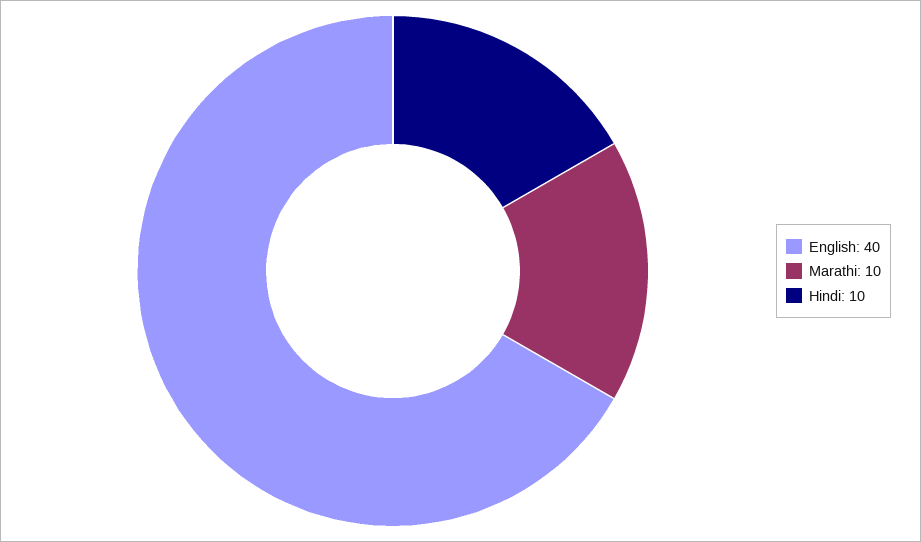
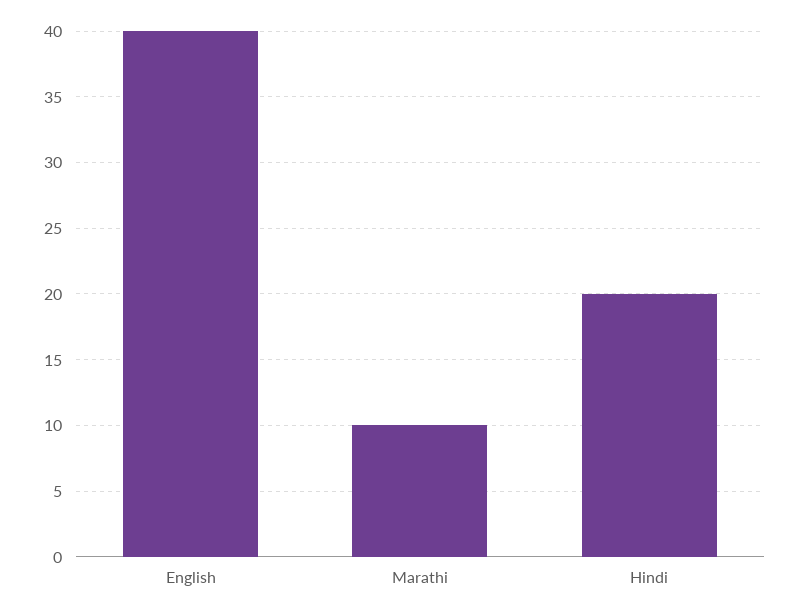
Hindi: 10 -> 20

